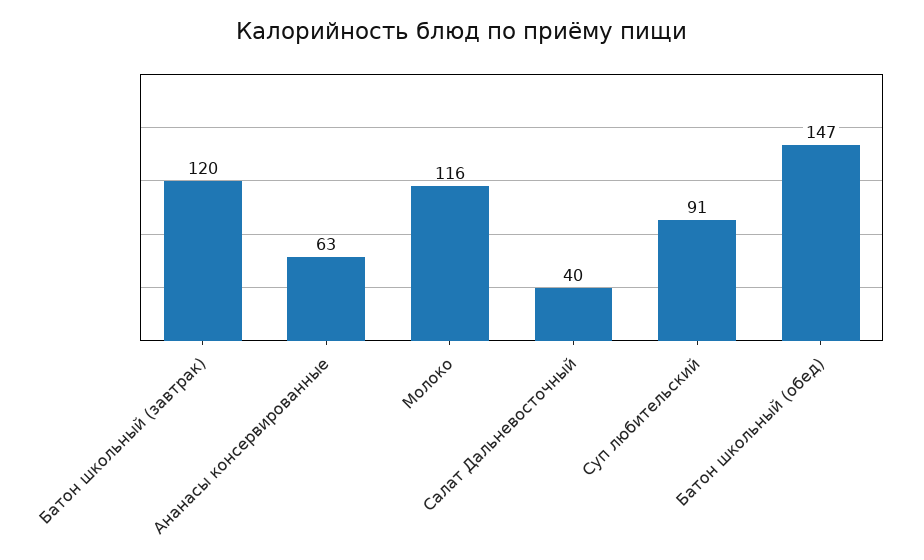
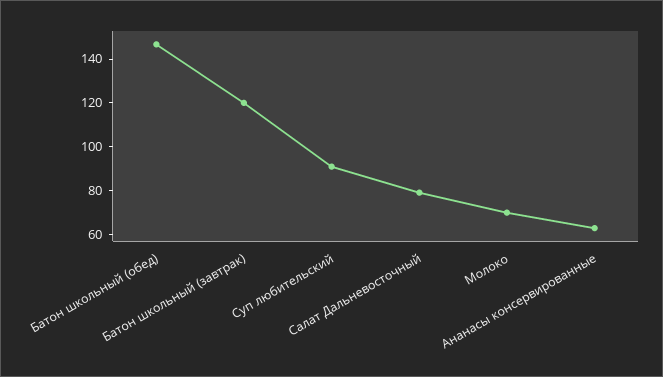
Молоко: 116 -> 70
Салат Дальневосточный: 40 -> 80

